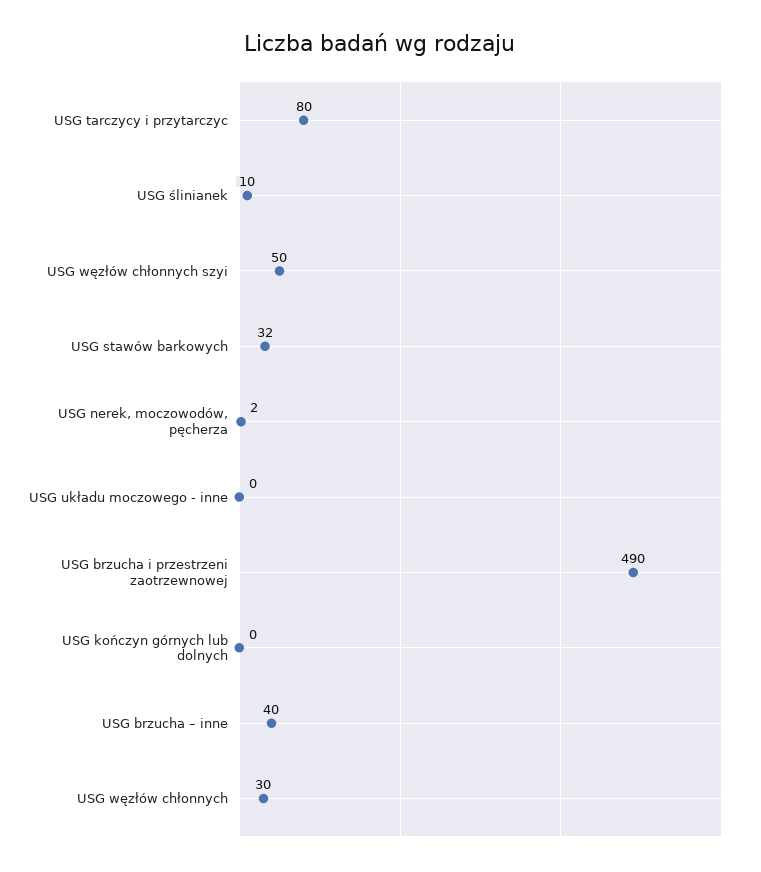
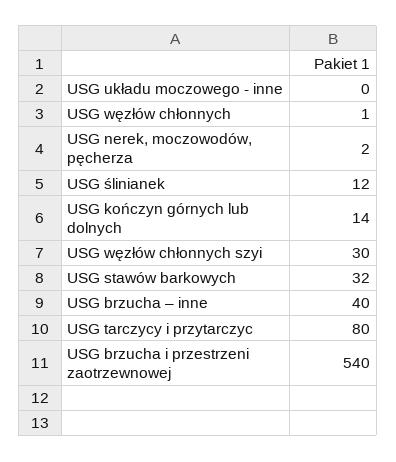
USG ślinianek: 10 -> 12
USG węzłów chłonnych szyi: 50 -> 30
USG brzucha i przestrzeni zaotrzewnowej: 490 -> 540
USG kończyn górnych lub dolnych: 0 -> 14
USG węzłów chłonnych: 30 -> 1

